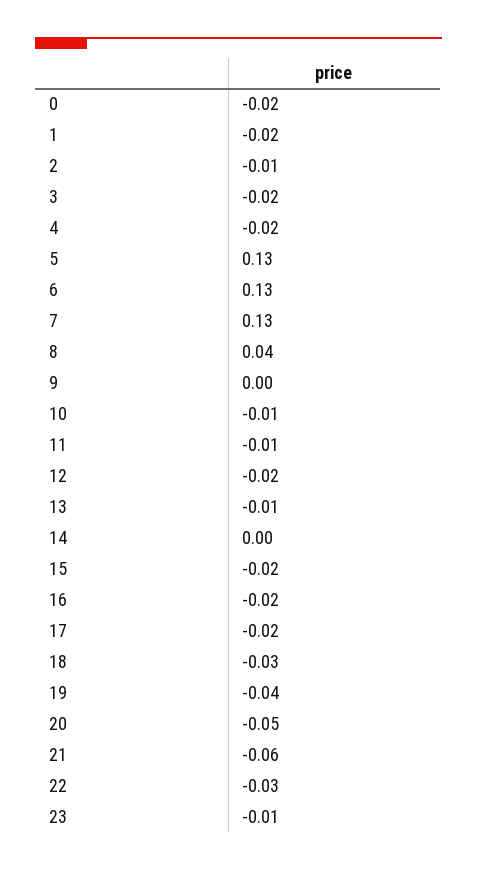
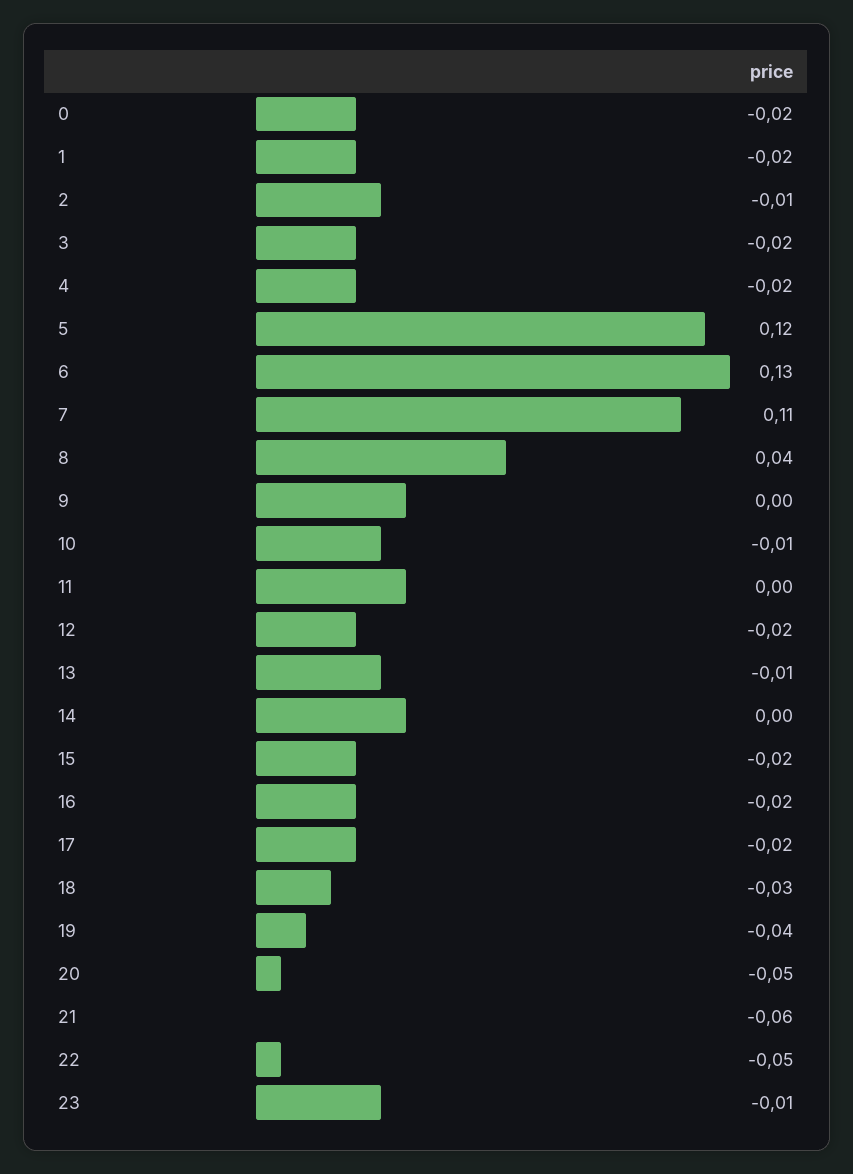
5: 0.13 -> 0.12
7: 0.13 -> 0.11
11: -0.01 -> 0
22: -0.03 -> -0.05

